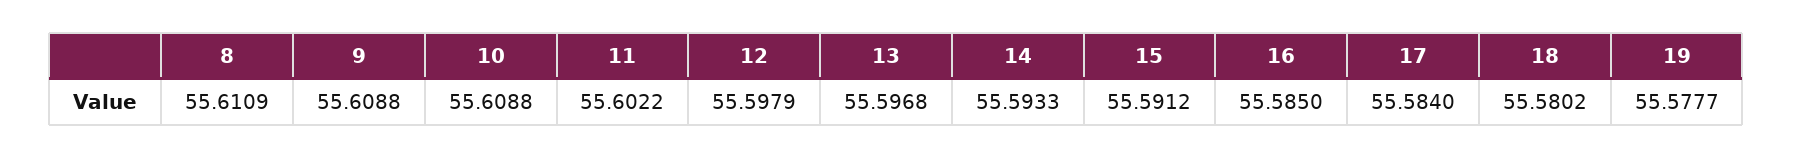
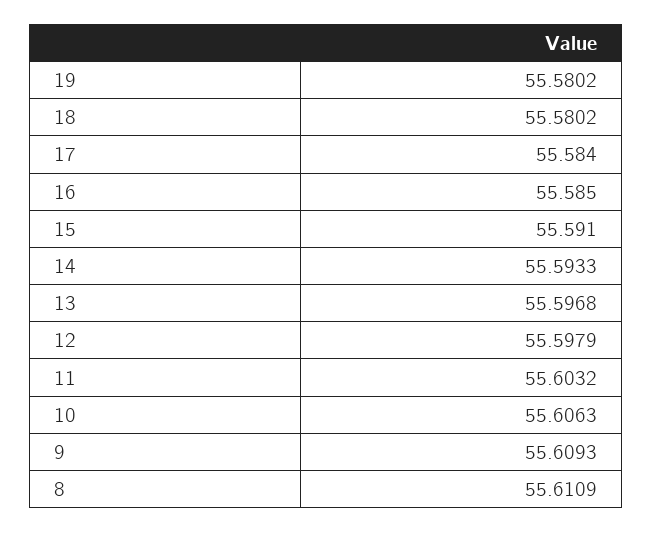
9: 55.6088 -> 55.6093
10: 55.6088 -> 55.6063
11: 55.6022 -> 55.6032
15: 55.5912 -> 55.591
19: 55.5777 -> 55.5802

